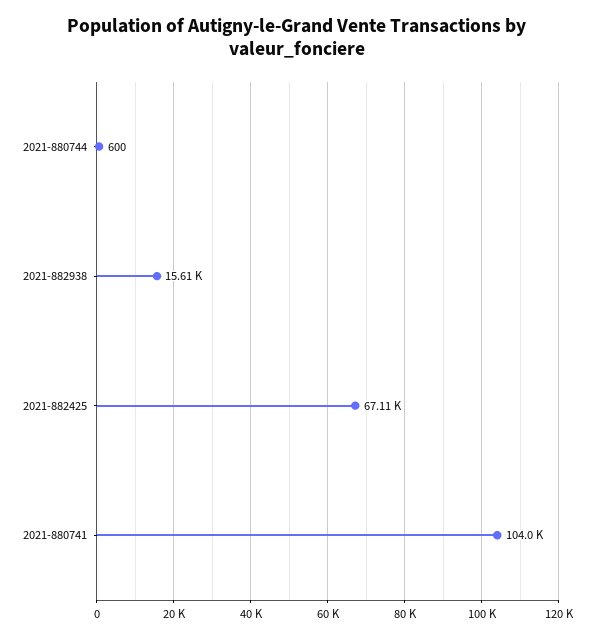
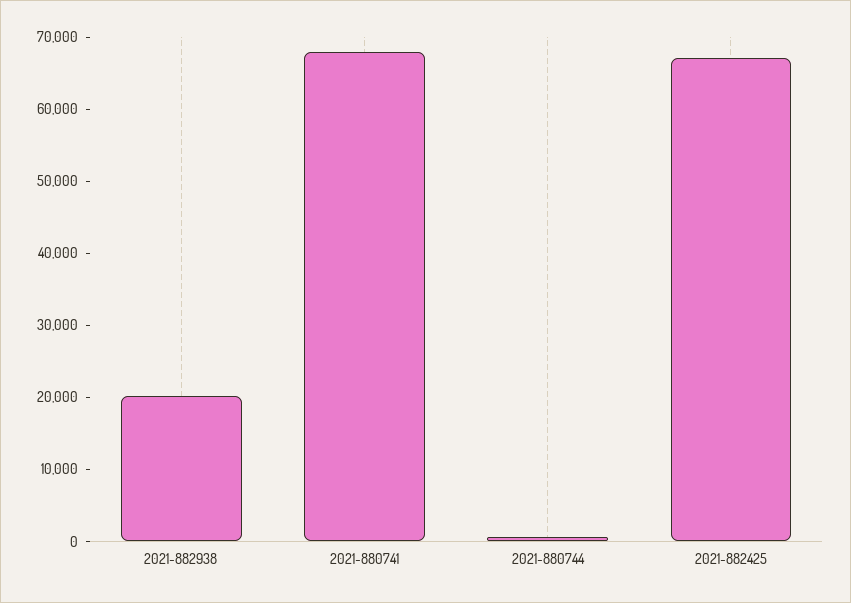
2021-882938: 15610 -> 20000
2021-880741: 104000 -> 68000

